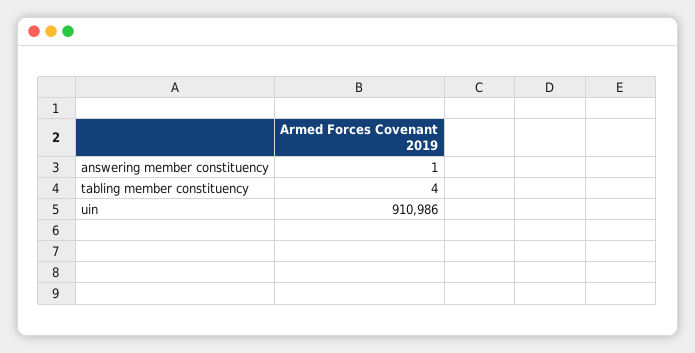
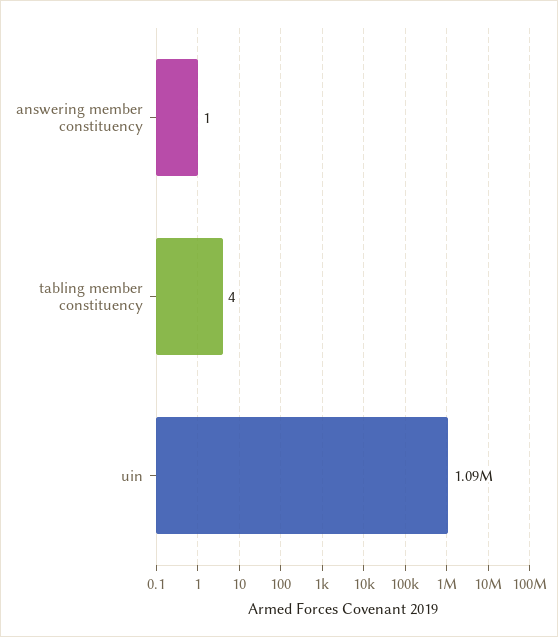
uin: 910986 -> 1090000

